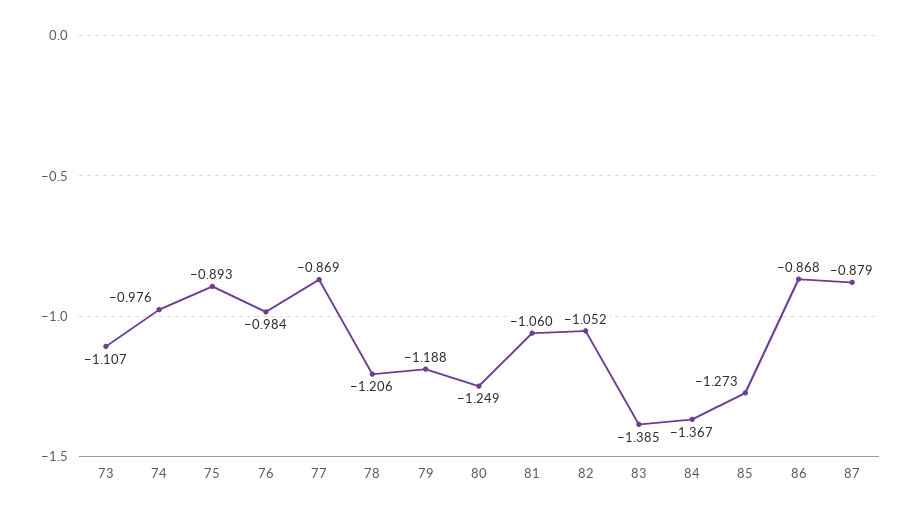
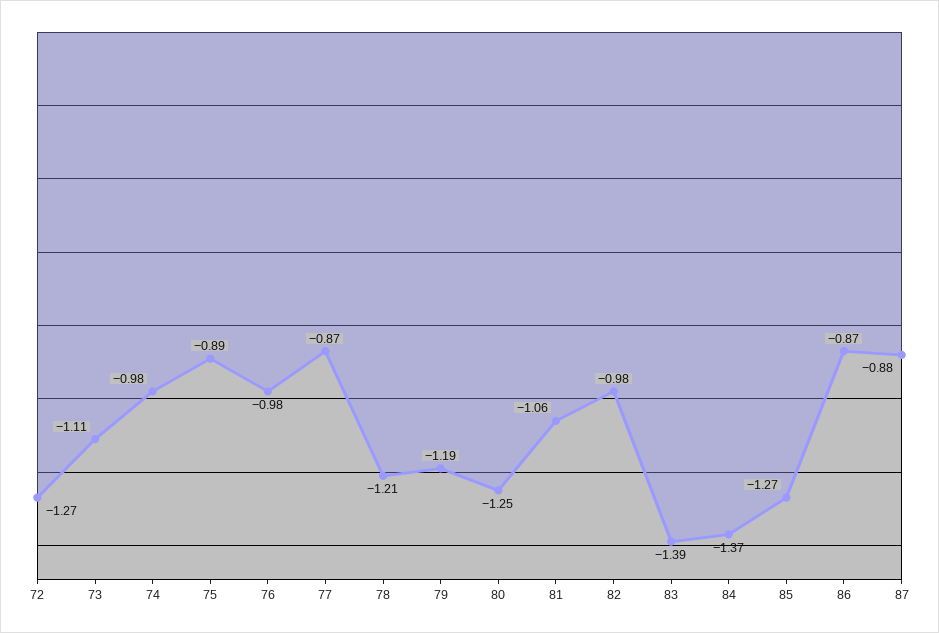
82: -1.052 -> -0.98
72: none -> -1.27

